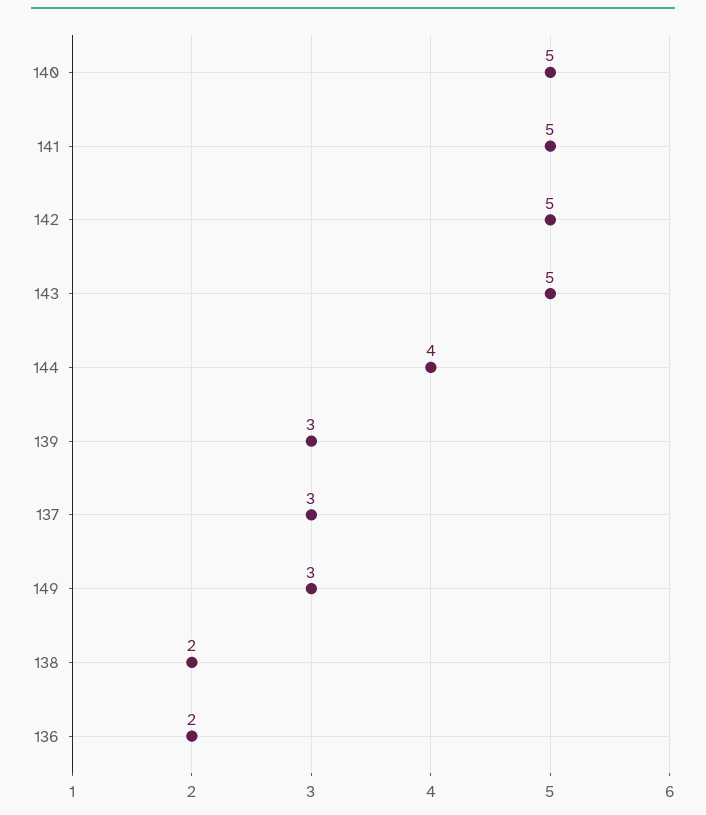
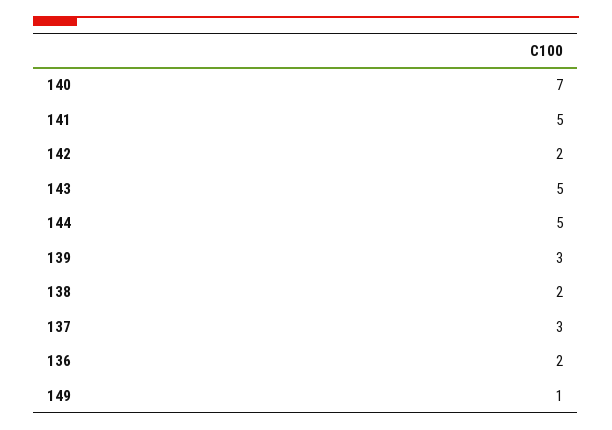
140: 5 -> 7
142: 5 -> 2
144: 4 -> 5
149: 3 -> 1

